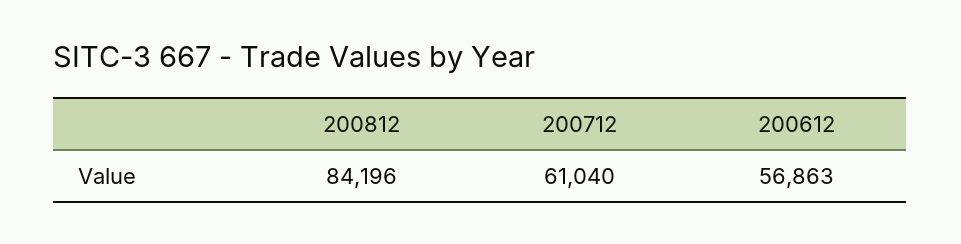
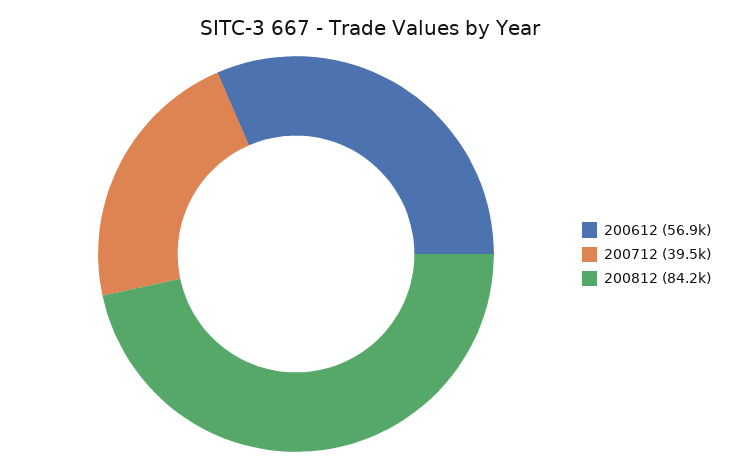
200712: 61040 -> 39500

